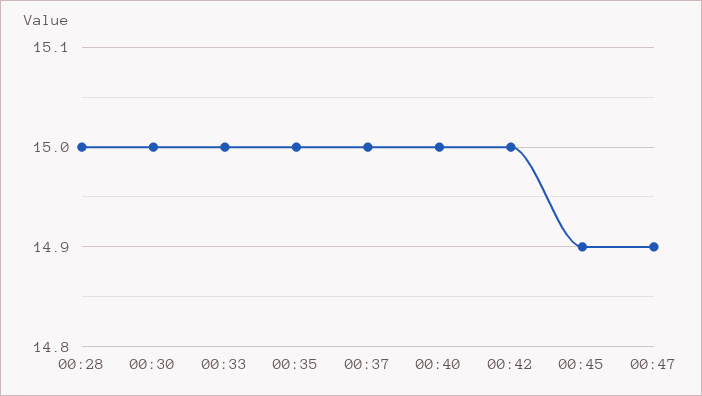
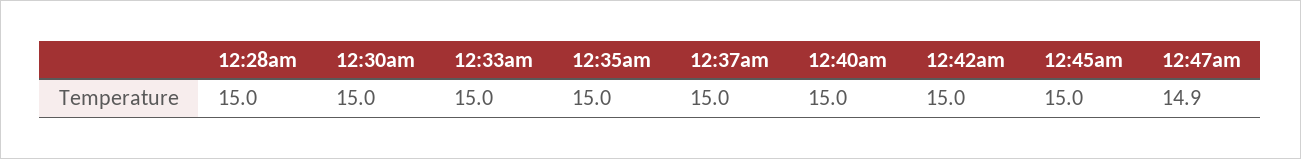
00:45: 14.9 -> 15

